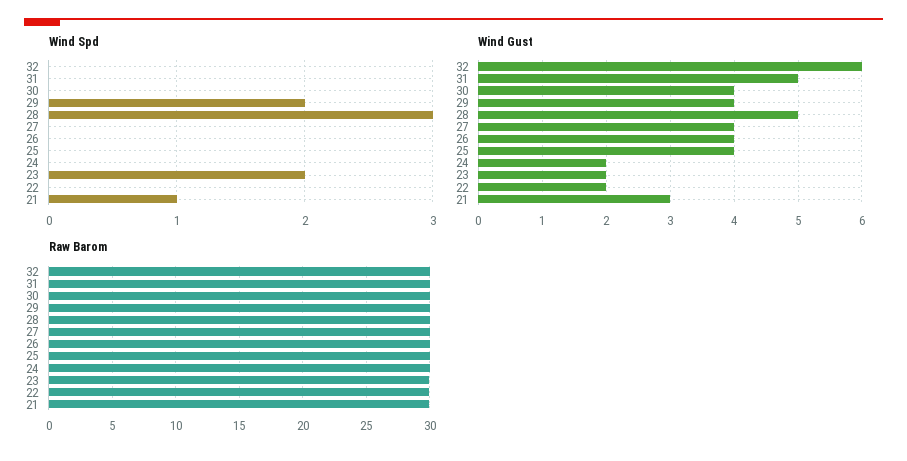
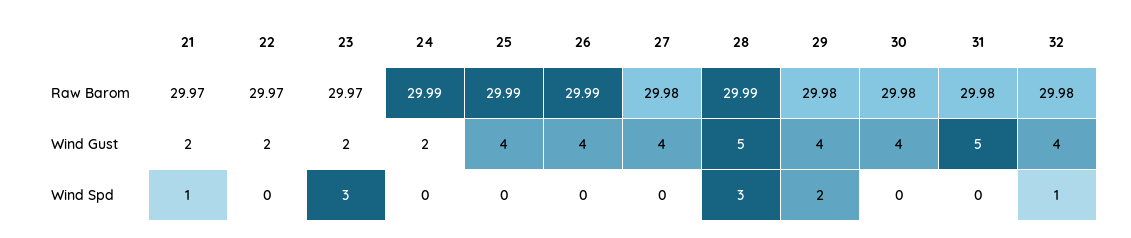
Wind Spd, 32: 0 -> 1
Wind Spd, 23: 2 -> 3
Wind Gust, 32: 6 -> 4
Wind Gust, 21: 3 -> 2

